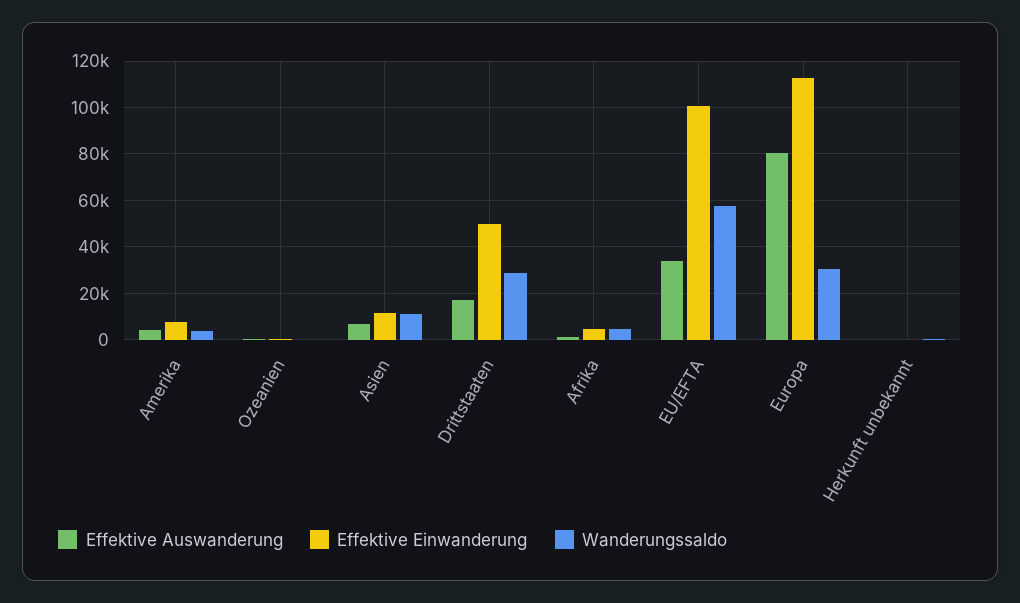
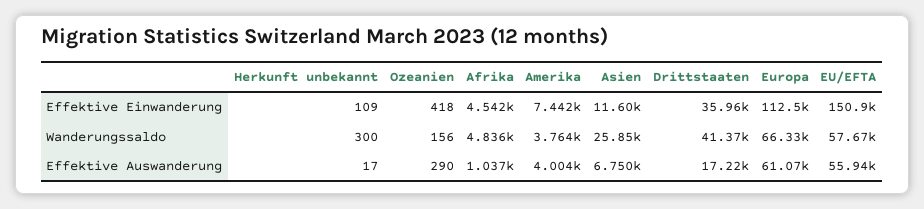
Wanderungssaldo, Asien: 10000 -> 25850
Effektive Einwanderung, Drittstaaten: 50000 -> 35960
Wanderungssaldo, Drittstaaten: 30000 -> 41370
Effektive Auswanderung, EU/EFTA: 35000 -> 55940
Effektive Einwanderung, EU/EFTA: 100000 -> 150900
Effektive Auswanderung, Europa: 80000 -> 61070
Wanderungssaldo, Europa: 30000 -> 66330

